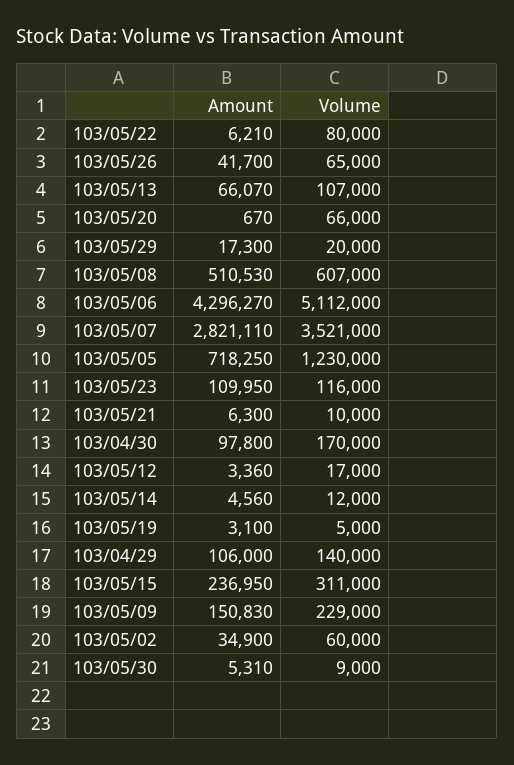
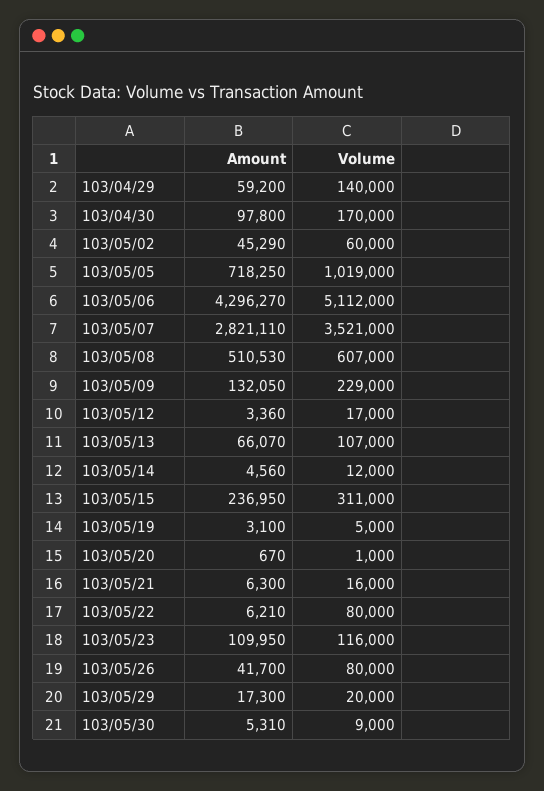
Volume, 103/05/26: 65000 -> 80000
Volume, 103/05/20: 66000 -> 1000
Volume, 103/05/05: 1230000 -> 1019000
Volume, 103/05/21: 10000 -> 16000
Amount, 103/04/29: 106000 -> 59200
Amount, 103/05/09: 150830 -> 132050
Amount, 103/05/02: 34900 -> 45290

